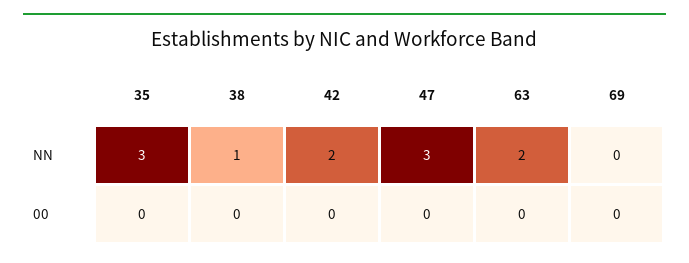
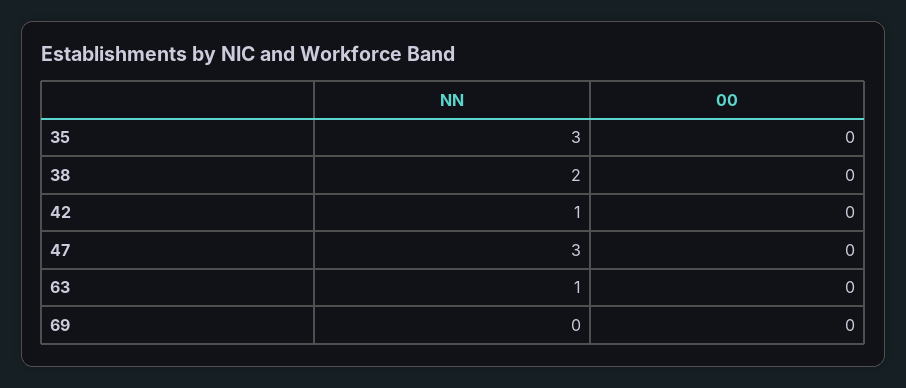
38, NN: 1 -> 2
42, NN: 2 -> 1
63, NN: 2 -> 1

